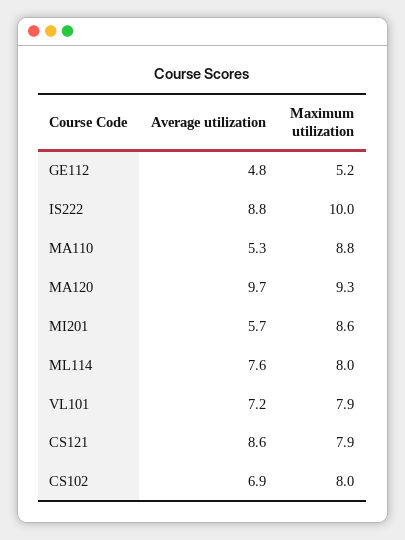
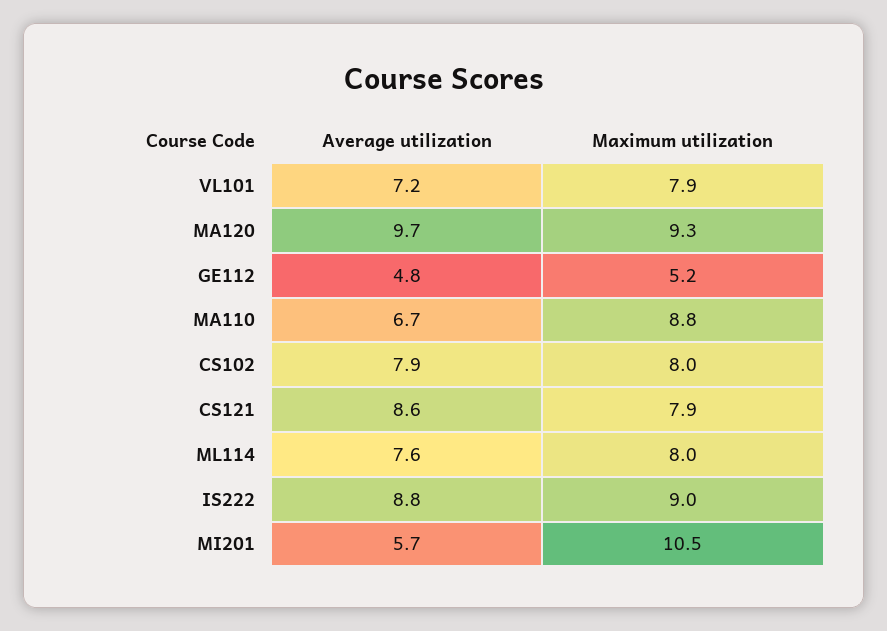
Maximum utilization, IS222: 10 -> 9
Average utilization, MA110: 5.3 -> 6.7
Maximum utilization, MI201: 8.6 -> 10.5
Average utilization, CS102: 6.9 -> 7.9

